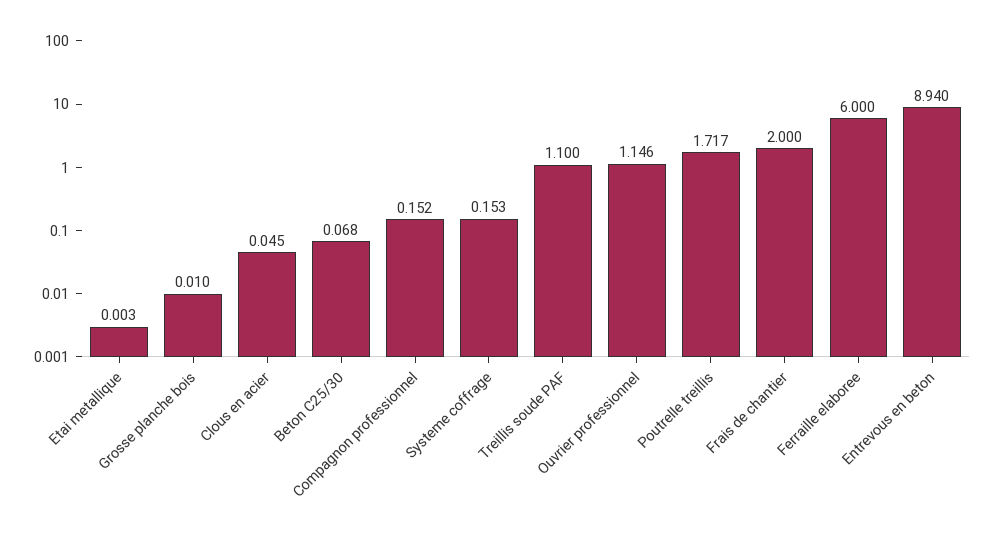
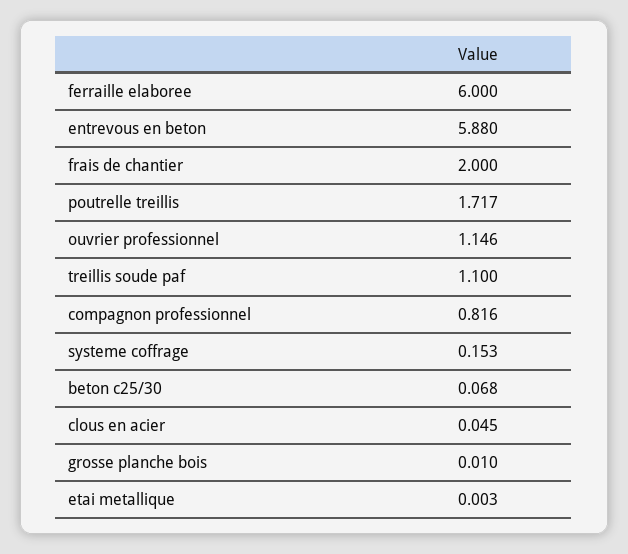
Compagnon professionnel: 0.152 -> 0.816
Entrevous en beton: 8.94 -> 5.88

